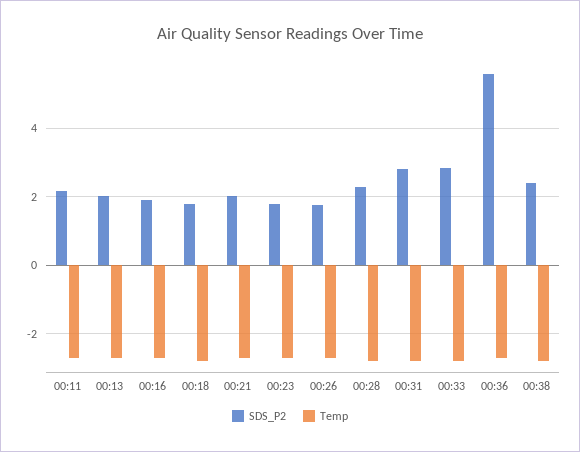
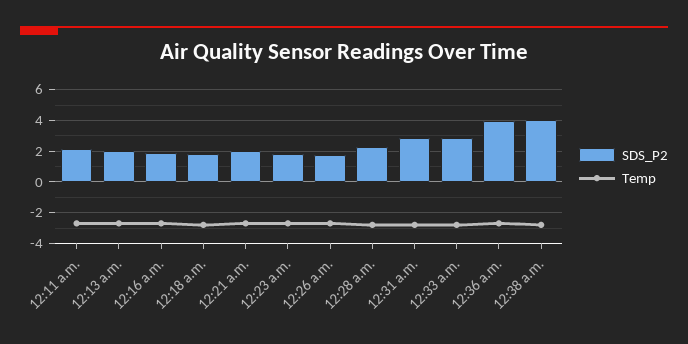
SDS_P2, 00:36: 5.6 -> 4
SDS_P2, 00:38: 2.4 -> 4

